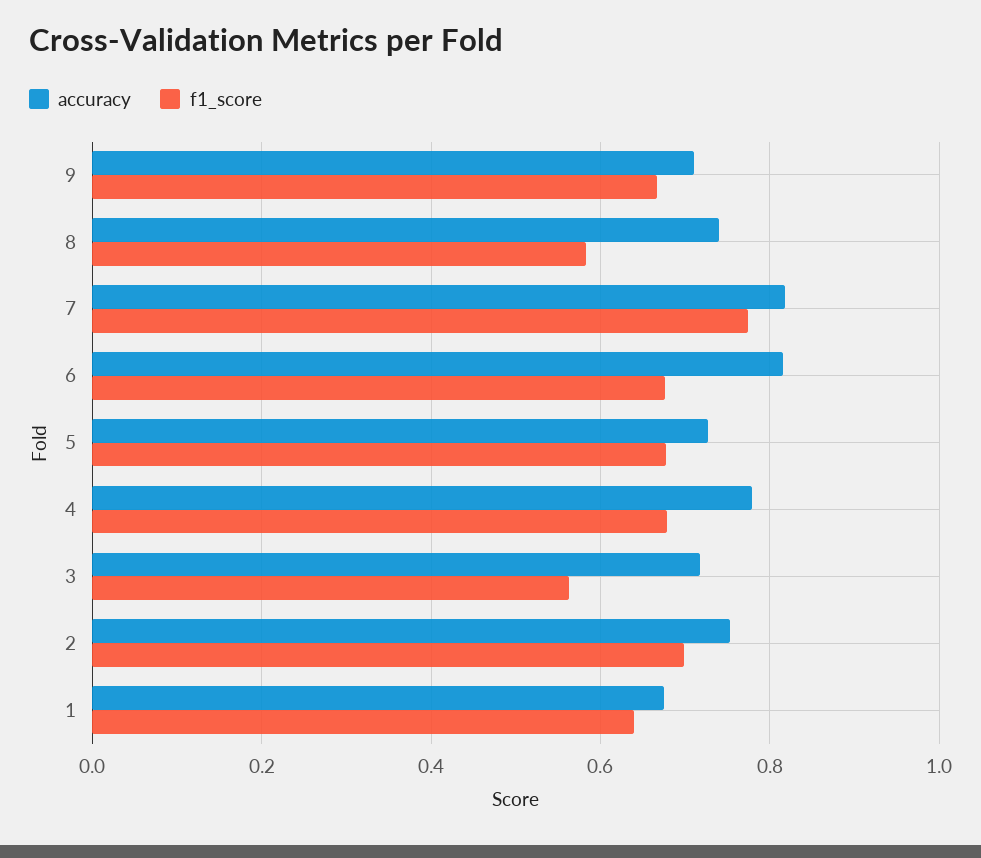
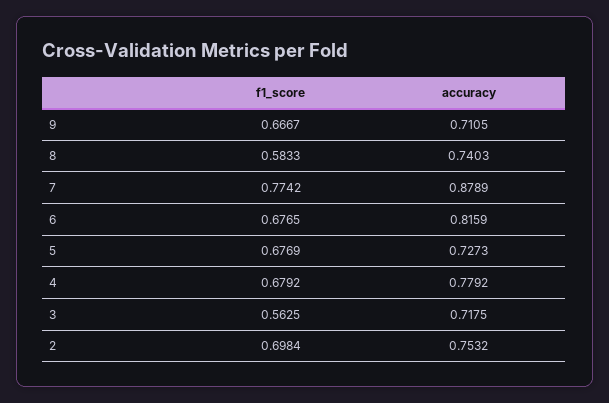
accuracy, 7: 0.82 -> 0.8789
accuracy, 1: 0.68 -> none
f1_score, 1: 0.64 -> none

